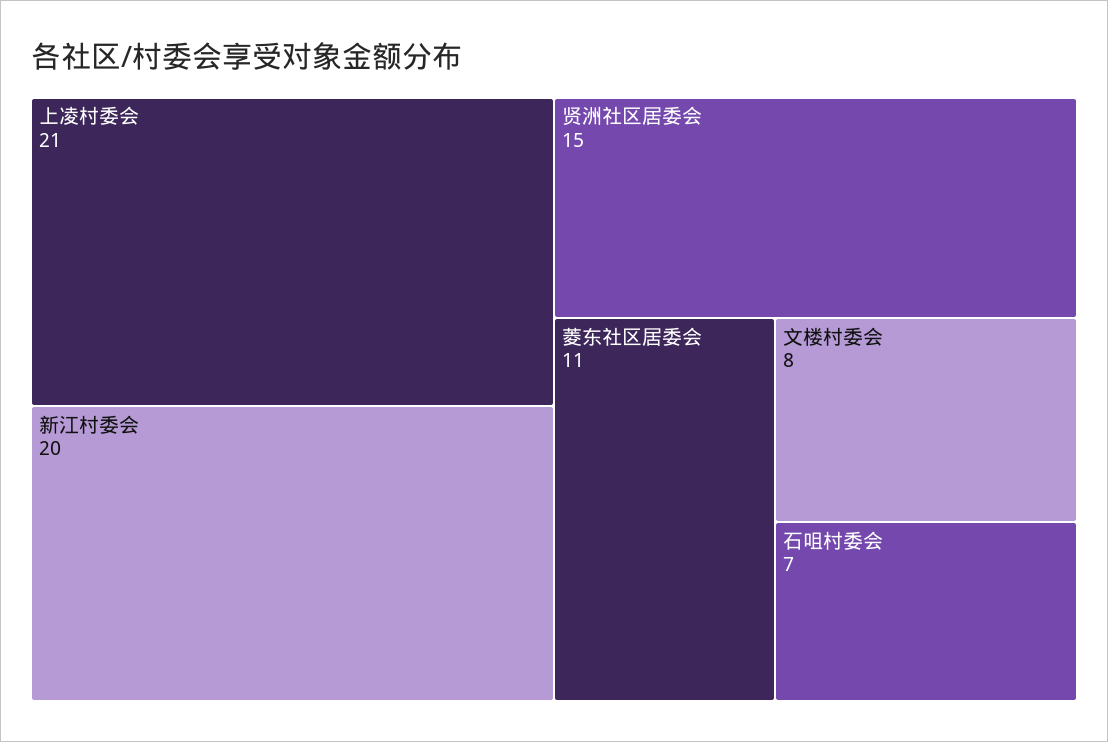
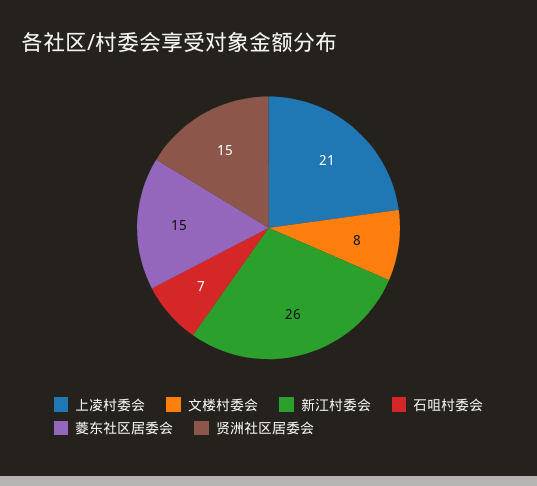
新江村委会: 20 -> 26
菱东社区居委会: 11 -> 15

